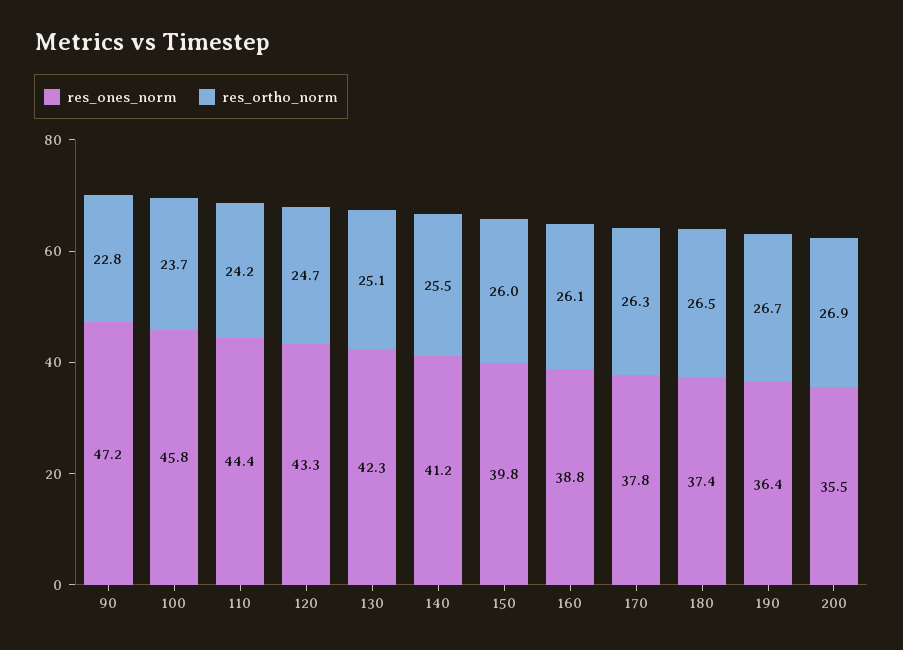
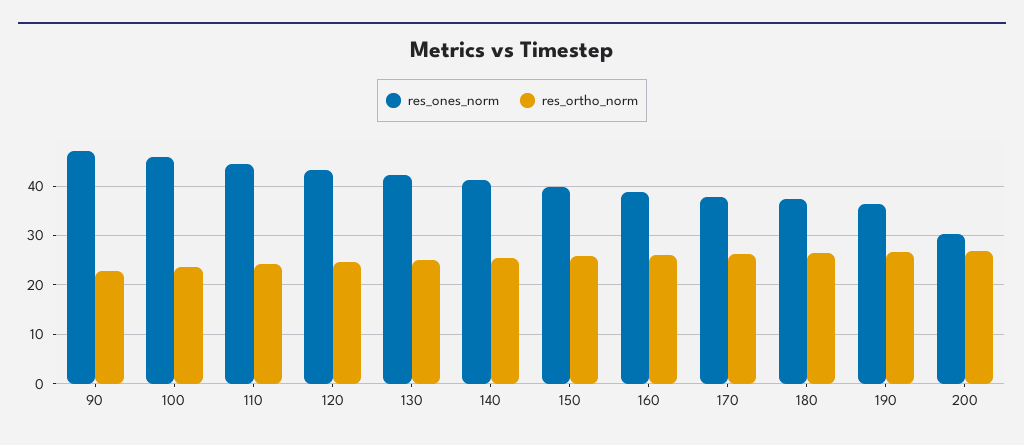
res_ones_norm, 200: 35.5 -> 30

